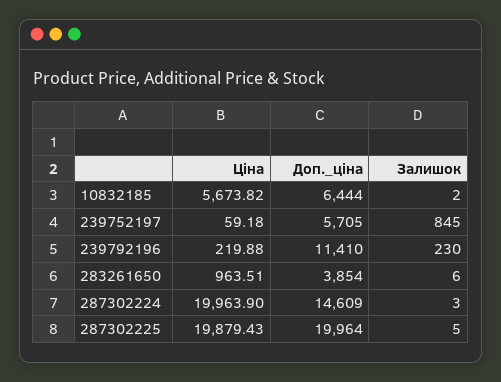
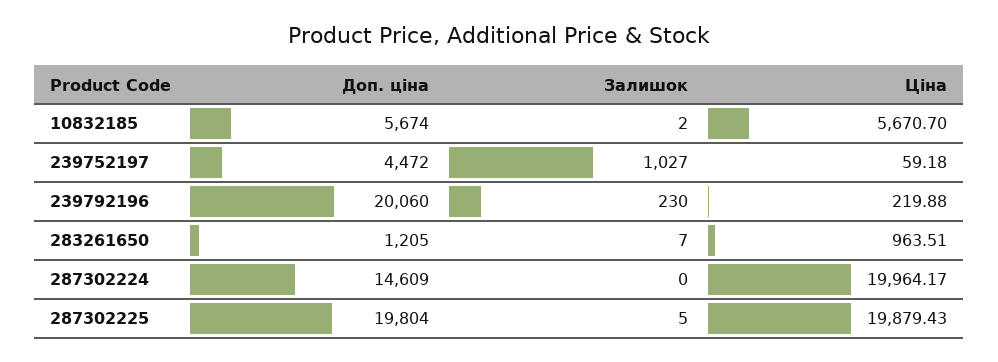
Ціна, 10832185: 5673.82 -> 5670.7
Доп._ціна, 10832185: 6444 -> 5674
Доп._ціна, 239752197: 5705 -> 4472
Залишок, 239752197: 845 -> 1027
Доп._ціна, 239792196: 11410 -> 20060
Доп._ціна, 283261650: 3854 -> 1205
Залишок, 283261650: 6 -> 7
Ціна, 287302224: 19963.9 -> 19964.17
Залишок, 287302224: 3 -> 0
Доп._ціна, 287302225: 19964 -> 19804

